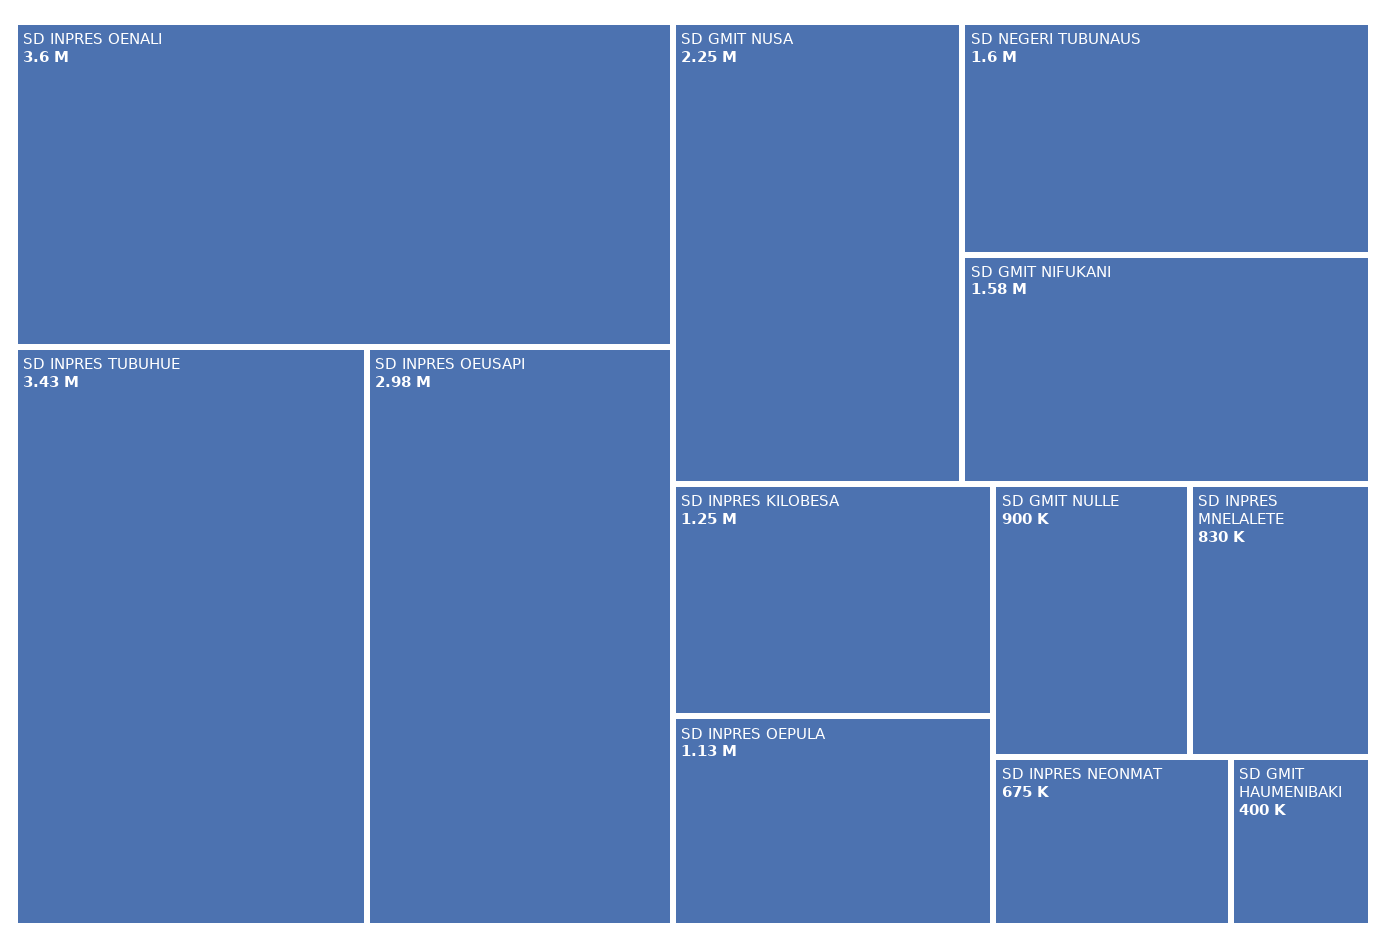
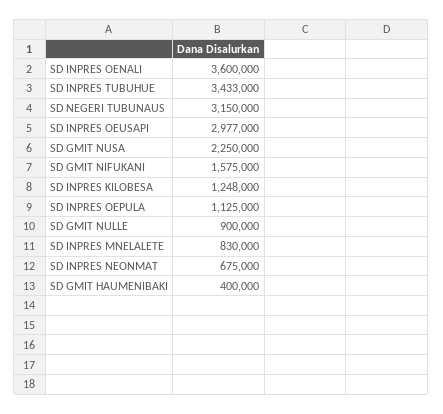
SD NEGERI TUBUNAUS: 1600000 -> 3150000

